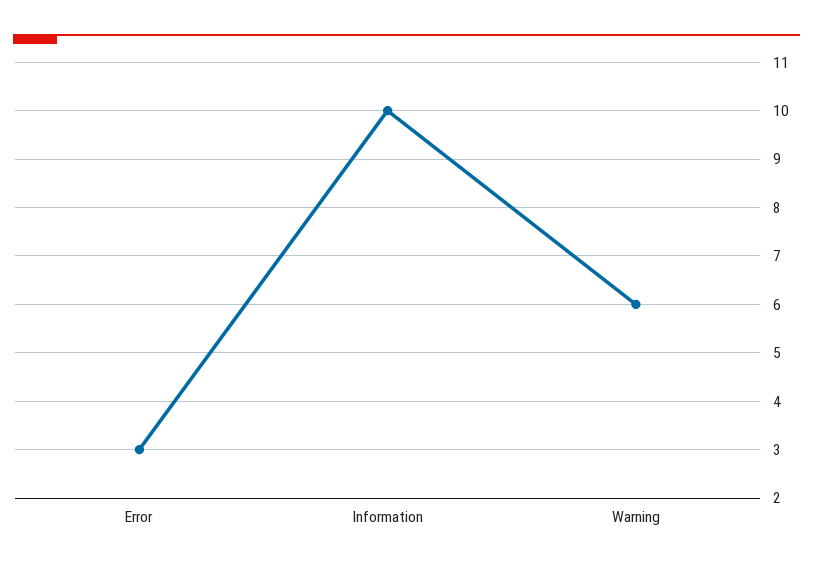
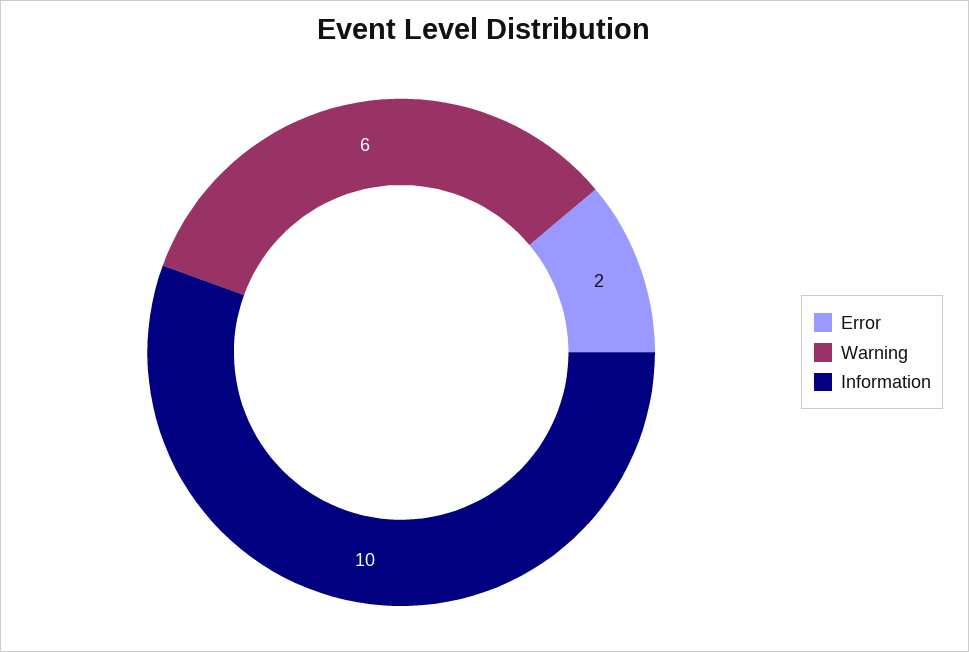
Error: 3 -> 2

